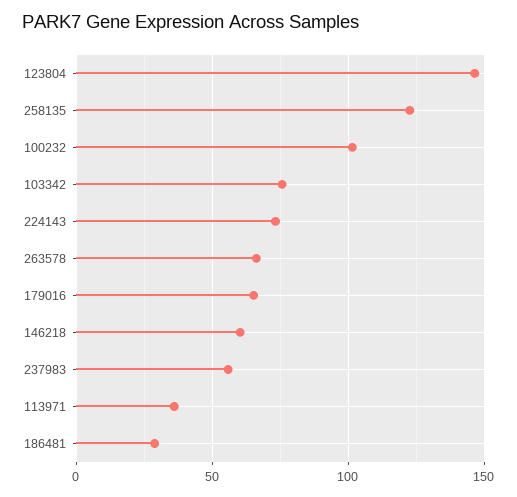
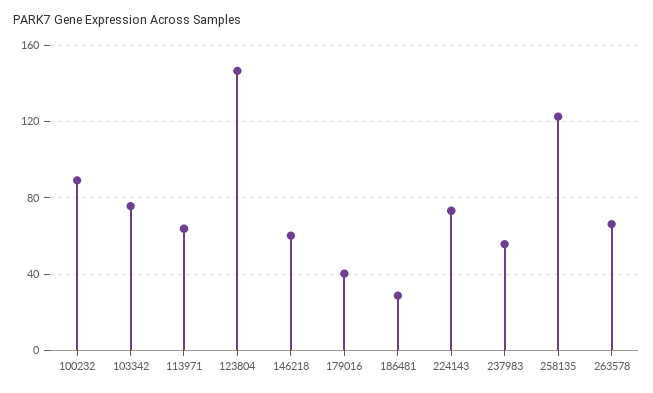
100232: 100 -> 90
179016: 65 -> 40
113971: 35 -> 65

